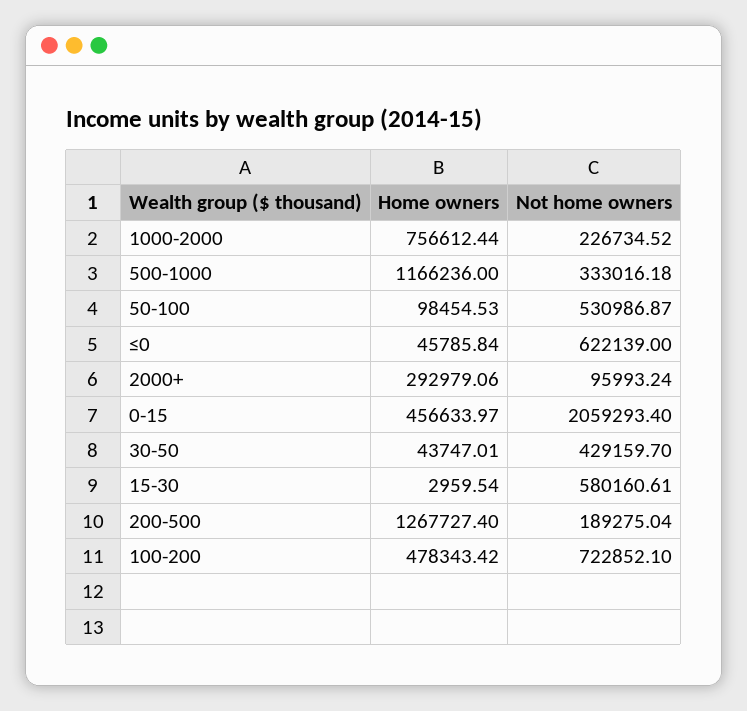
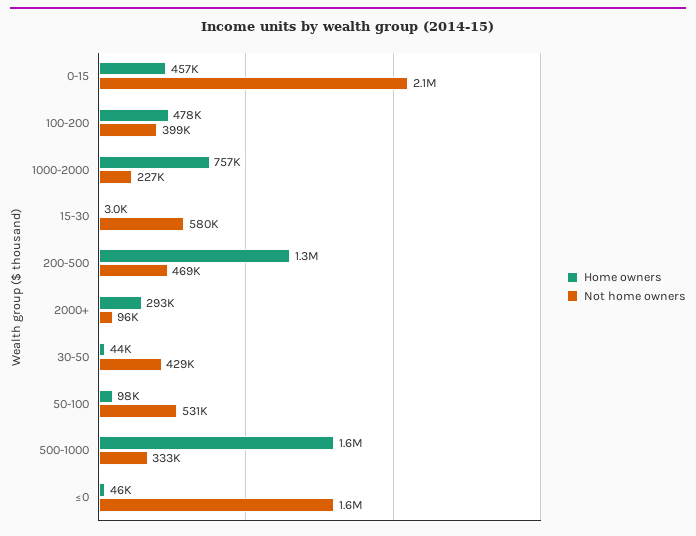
Home owners, 500-1000: 1166236 -> 1600000
Not home owners, ≤0: 622139 -> 1600000
Not home owners, 200-500: 189275.04 -> 469000
Not home owners, 100-200: 722852.1 -> 399000

